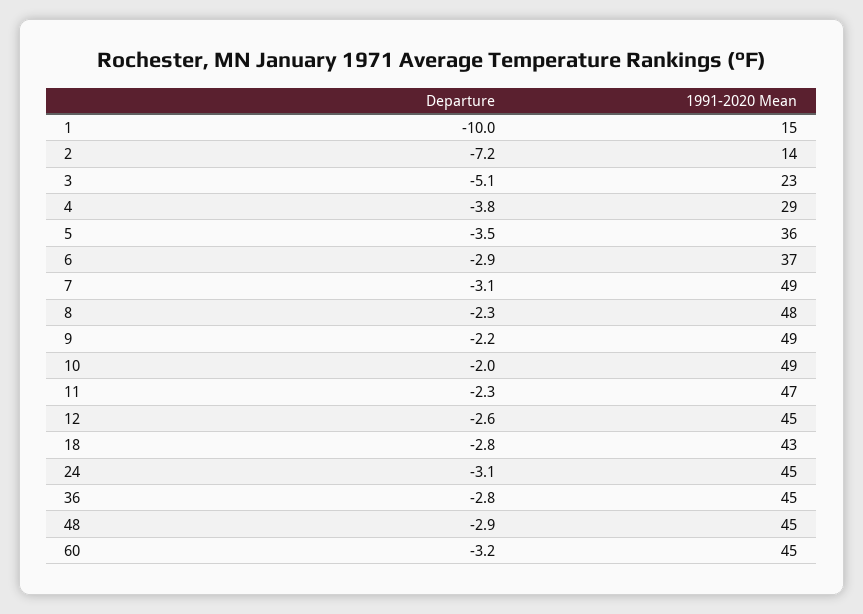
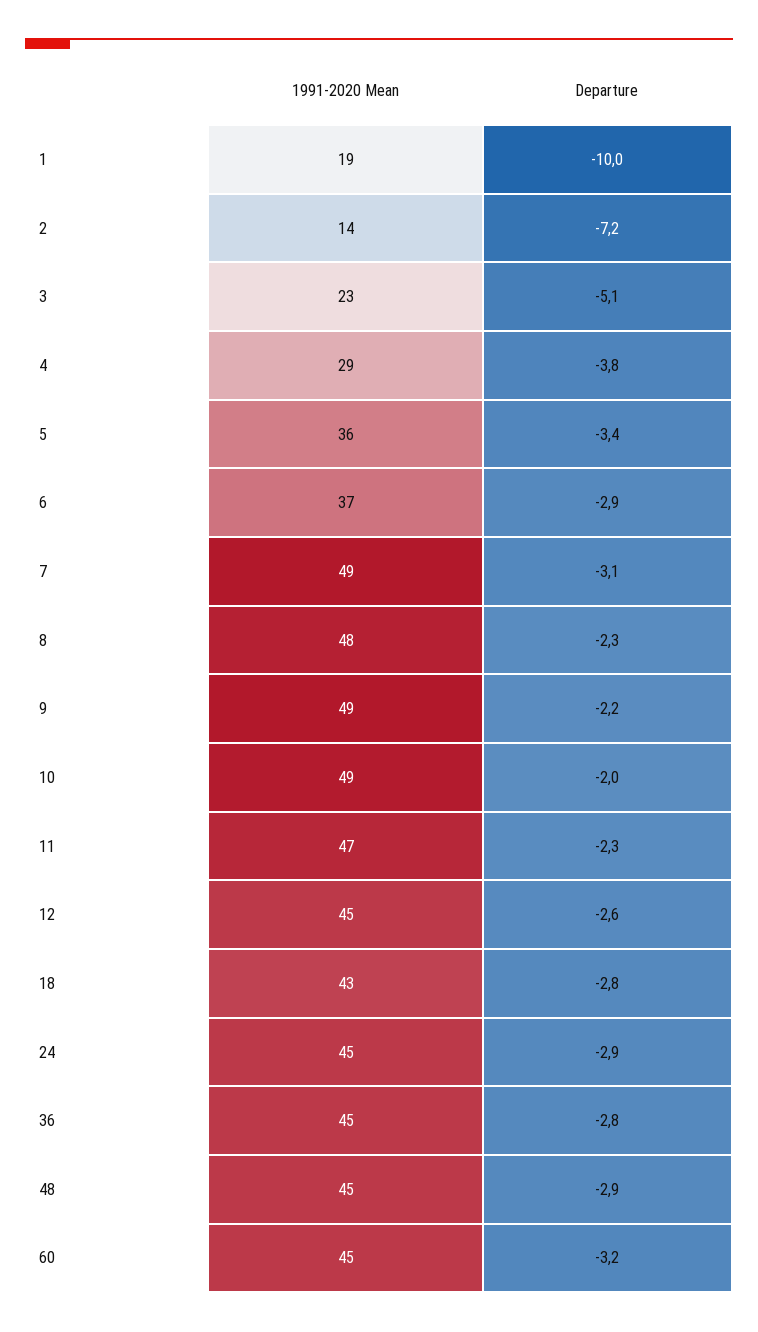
1991-2020 Mean, 1: 15 -> 19
Departure, 5: -3.5 -> -3.4
Departure, 24: -3.1 -> -2.9

